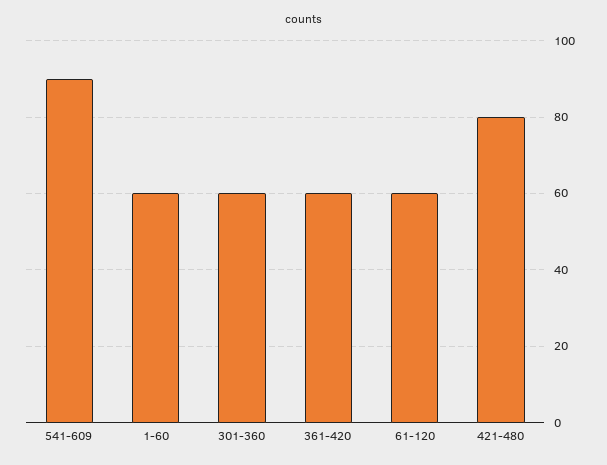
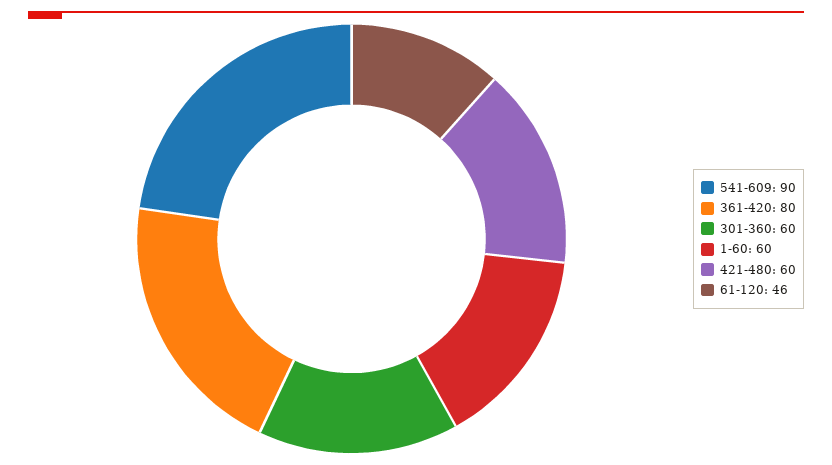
361-420: 60 -> 80
61-120: 60 -> 46
421-480: 80 -> 60

